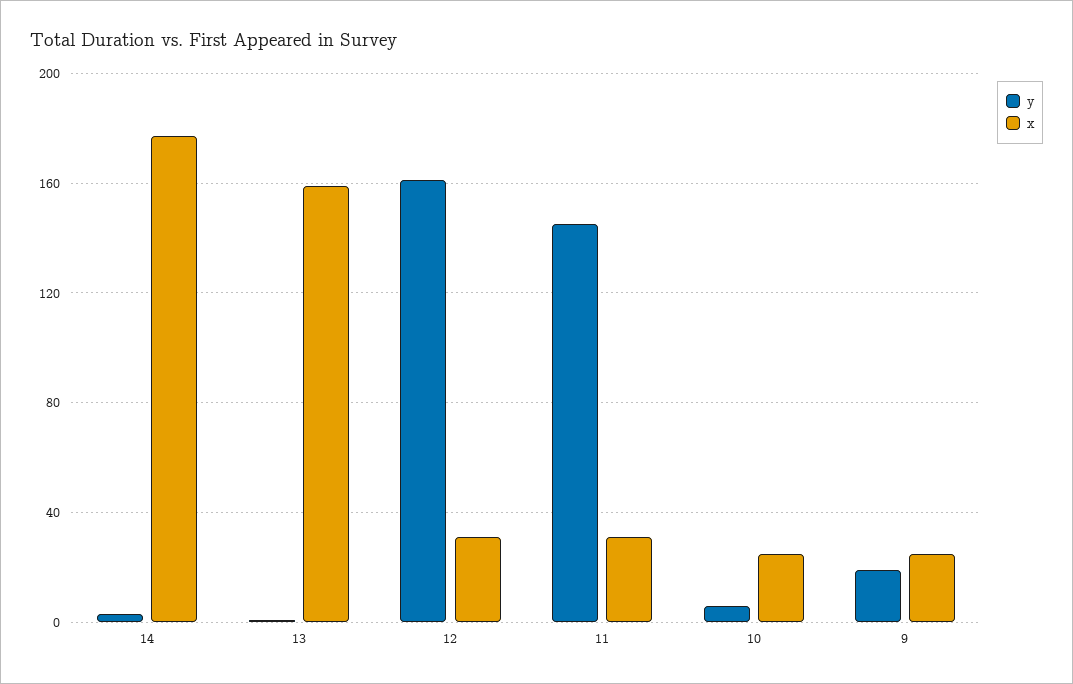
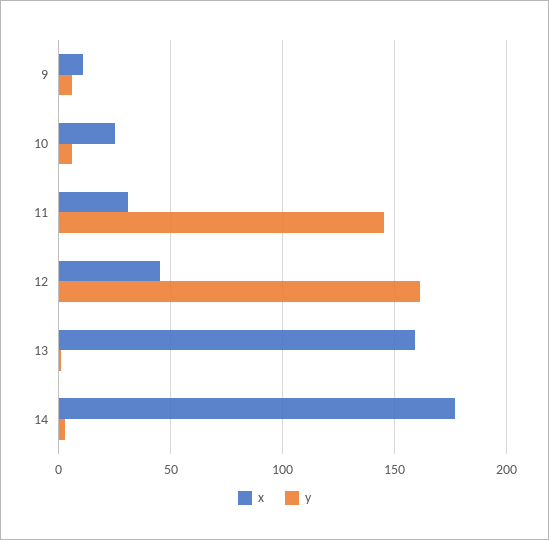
x, 12: 30 -> 45
y, 9: 20 -> 5
x, 9: 25 -> 10

